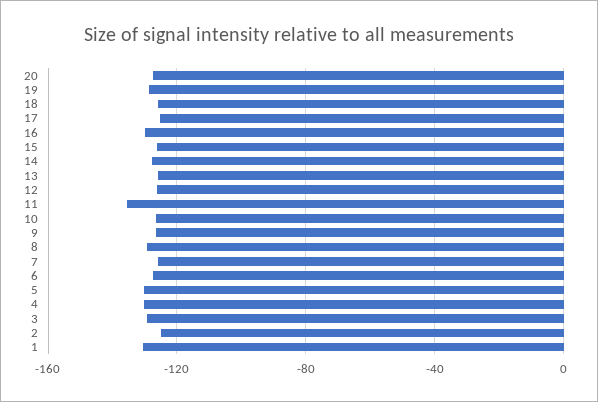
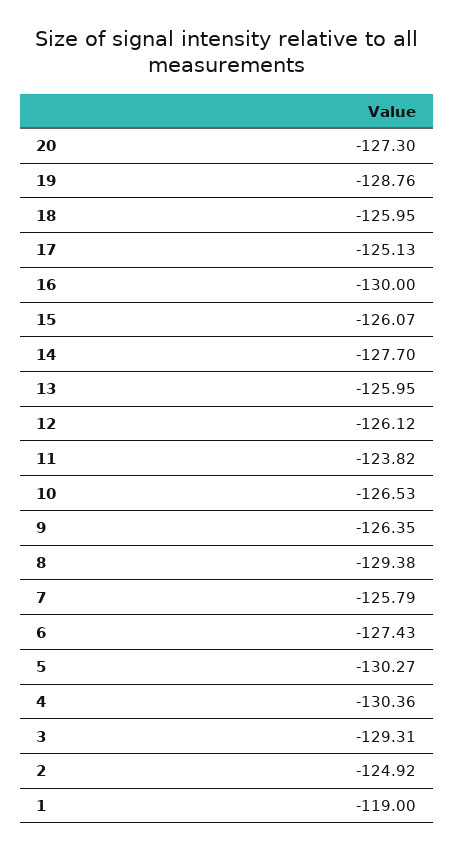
11: -135 -> -123.82
1: -130 -> -119

